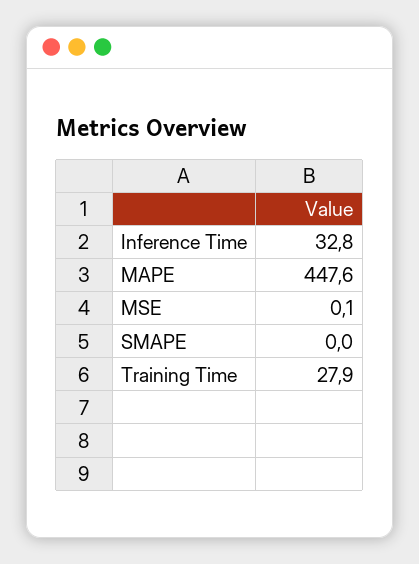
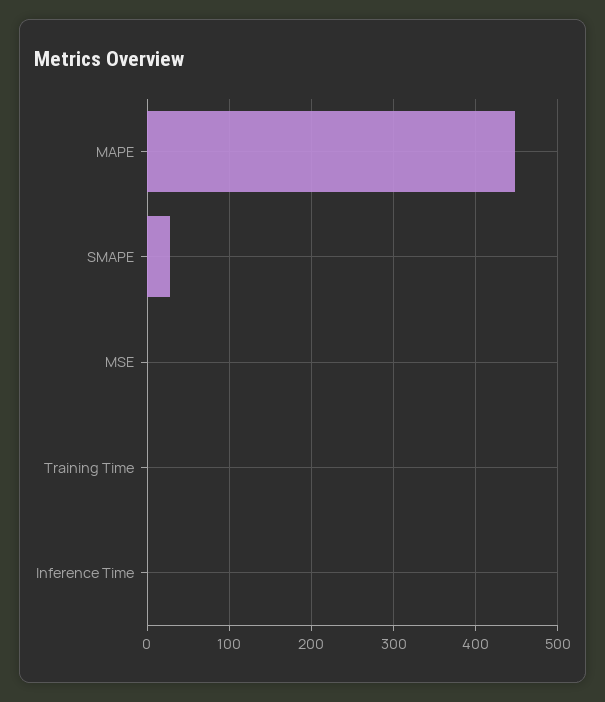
Inference Time: 32.8 -> 0
SMAPE: 0 -> 30
Training Time: 27.9 -> 0

